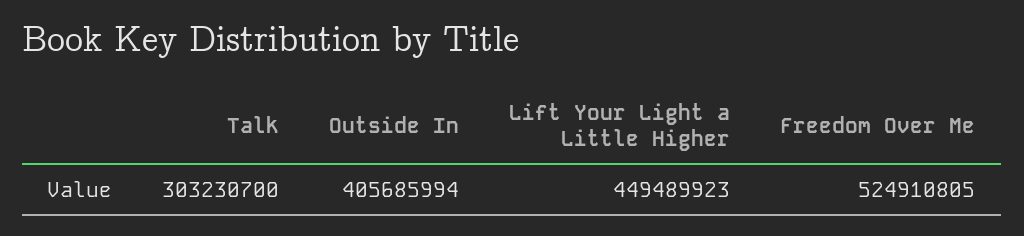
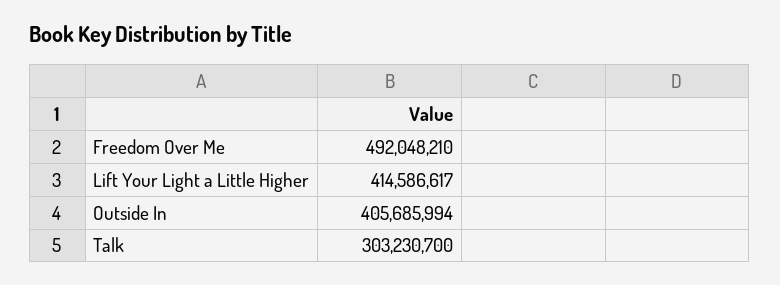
Lift Your Light a Little Higher: 449489923 -> 414586617
Freedom Over Me: 524910805 -> 492048210

